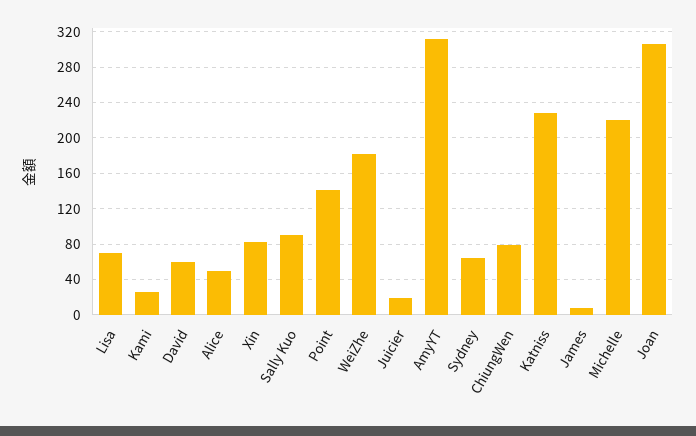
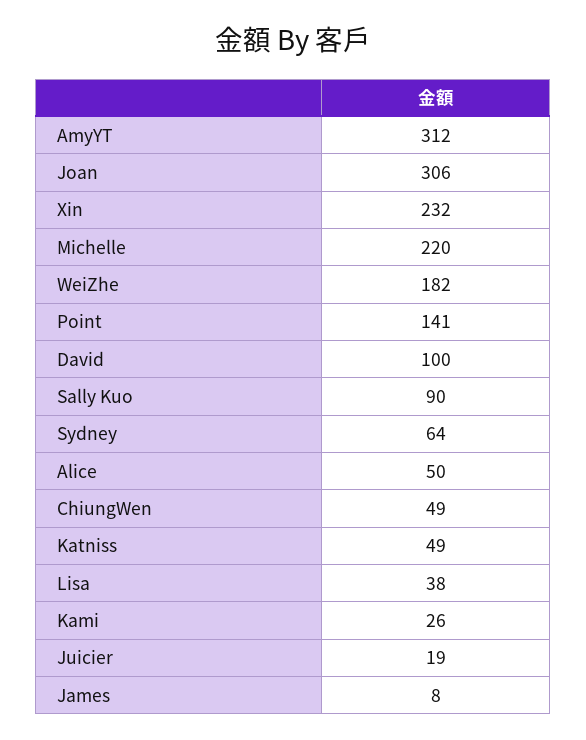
Lisa: 70 -> 38
David: 60 -> 100
Xin: 80 -> 232
ChiungWen: 80 -> 49
Katniss: 230 -> 49

